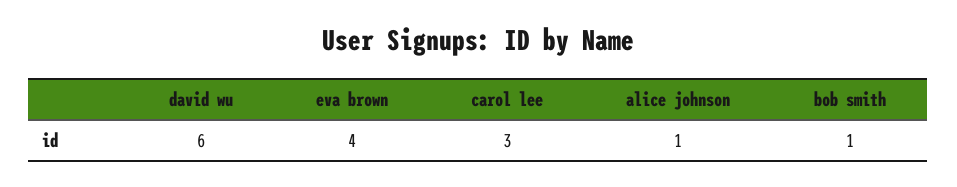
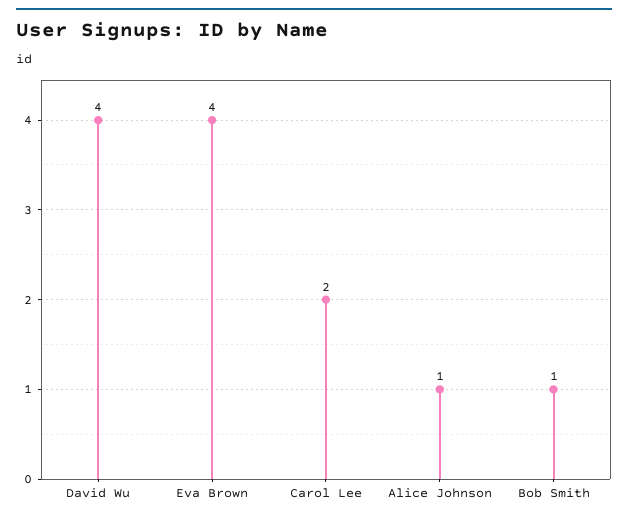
david wu: 6 -> 4
carol lee: 3 -> 2

